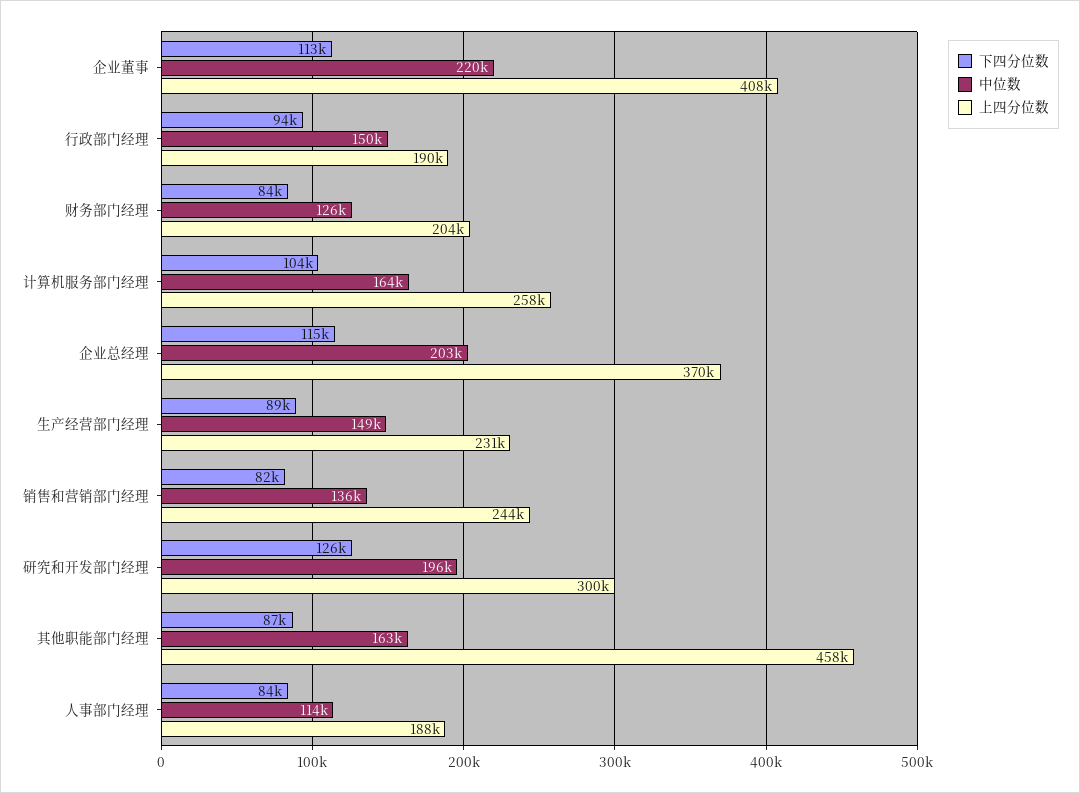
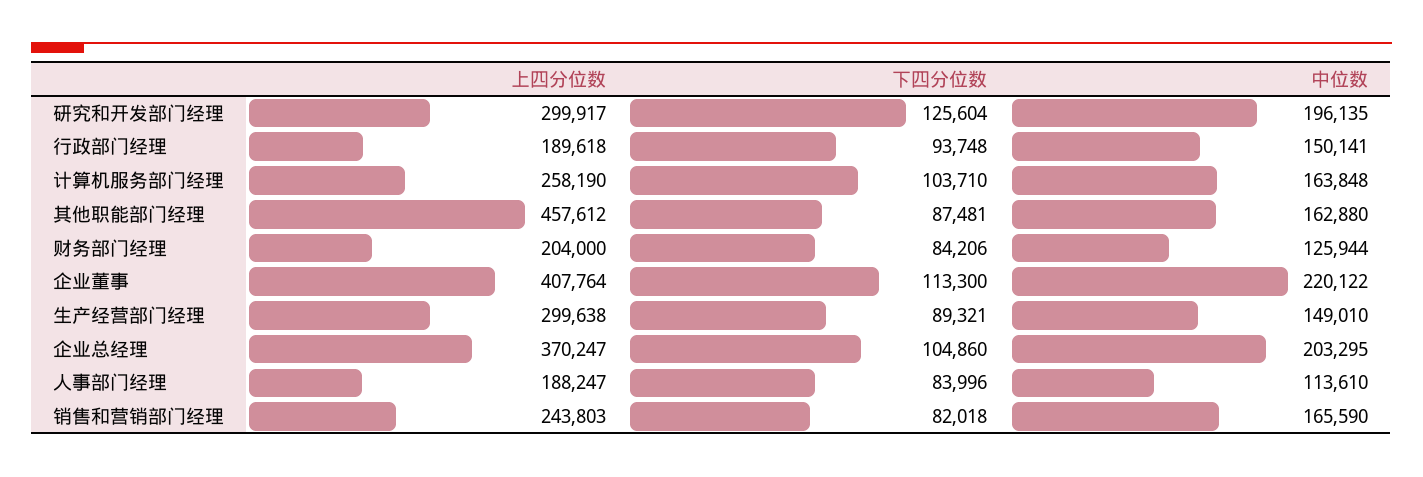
下四分位数, 企业总经理: 115000 -> 104860
上四分位数, 生产经营部门经理: 231000 -> 299638
中位数, 销售和营销部门经理: 136000 -> 165590

